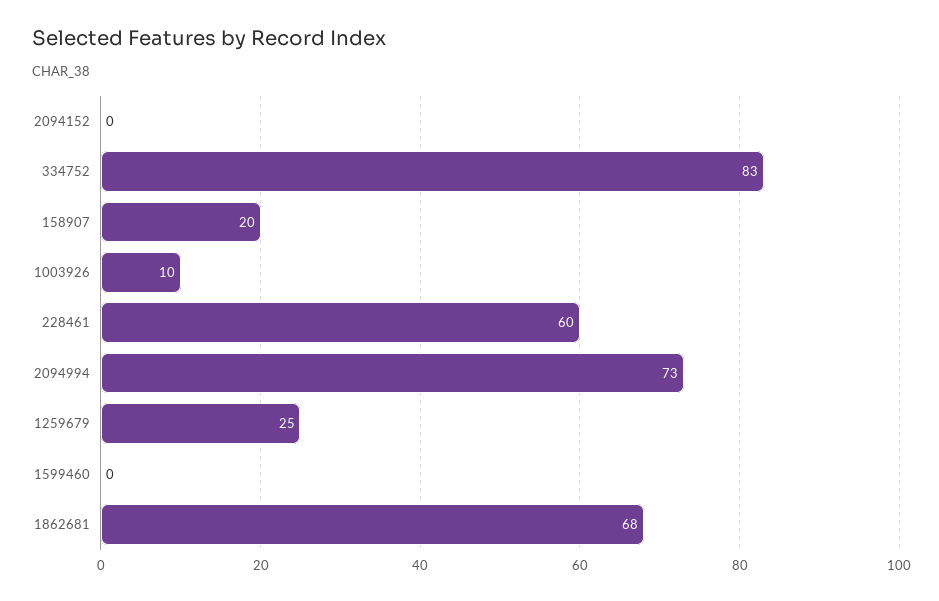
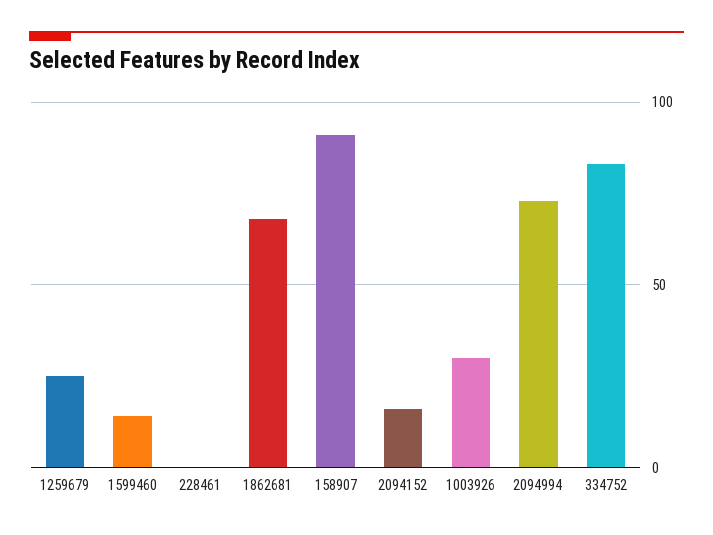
2094152: 0 -> 15
158907: 20 -> 90
1003926: 10 -> 30
228461: 60 -> 0
1599460: 0 -> 15

